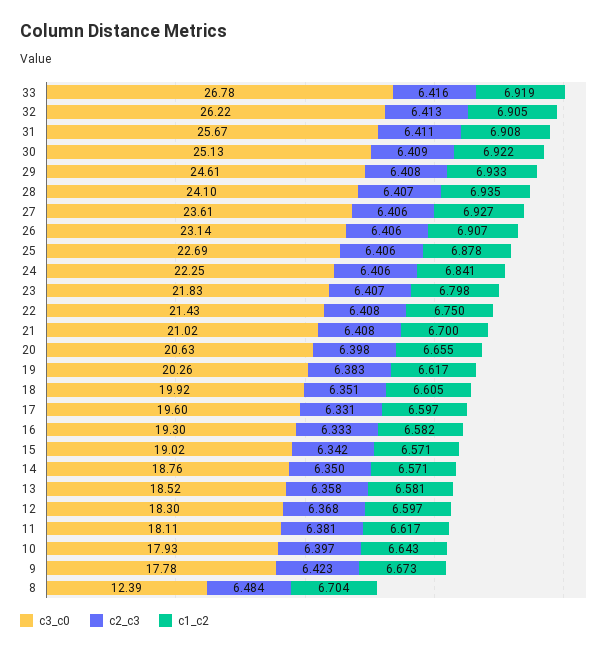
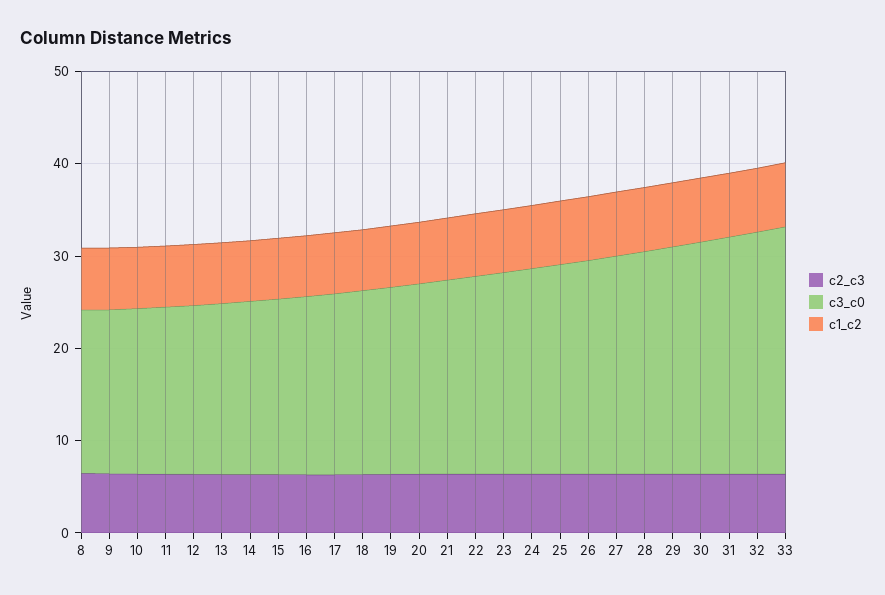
c3_c0, 8: 12.39 -> 18

